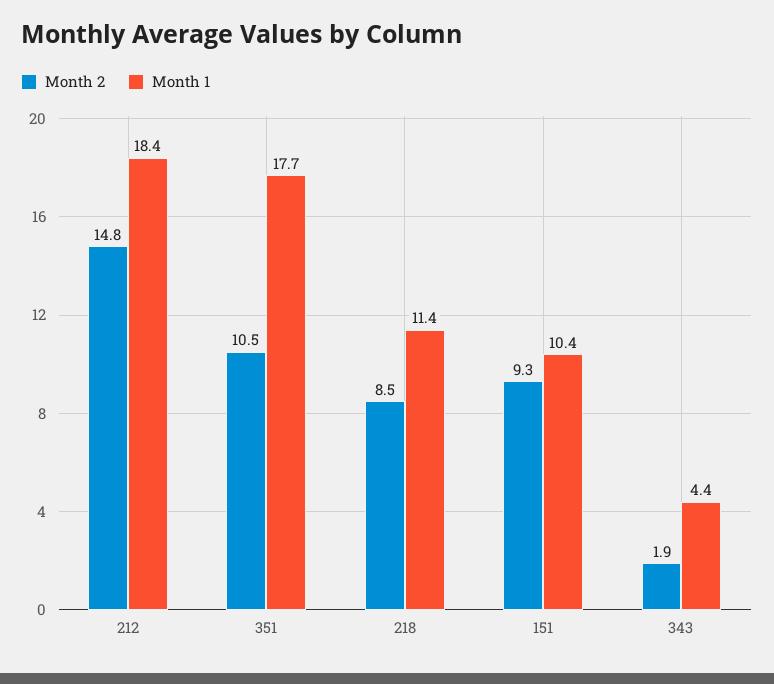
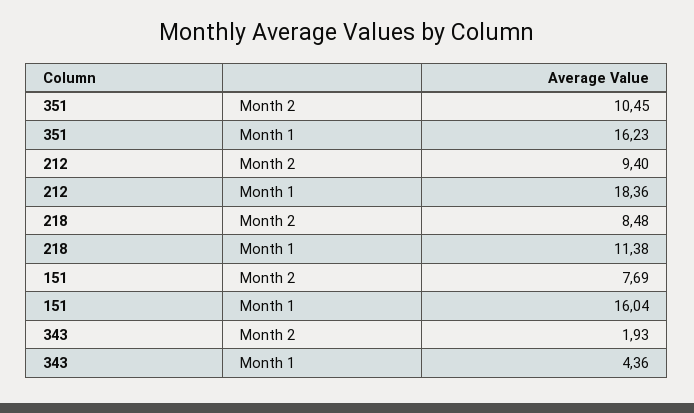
Month 2, 212: 14.8 -> 9.4
Month 1, 351: 17.7 -> 16.23
Month 2, 151: 9.3 -> 7.69
Month 1, 151: 10.4 -> 16.04

